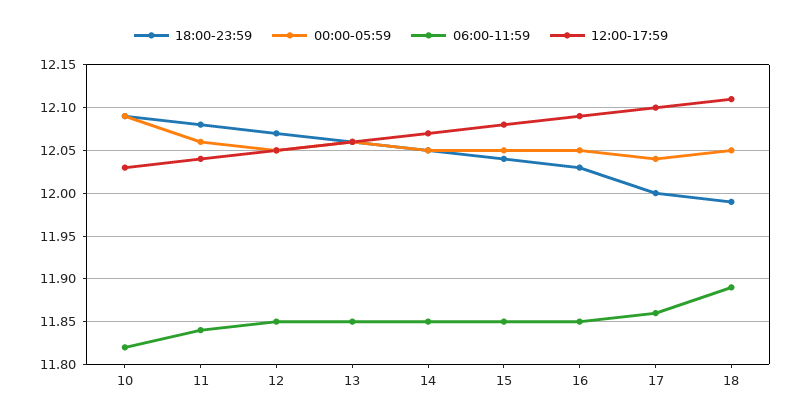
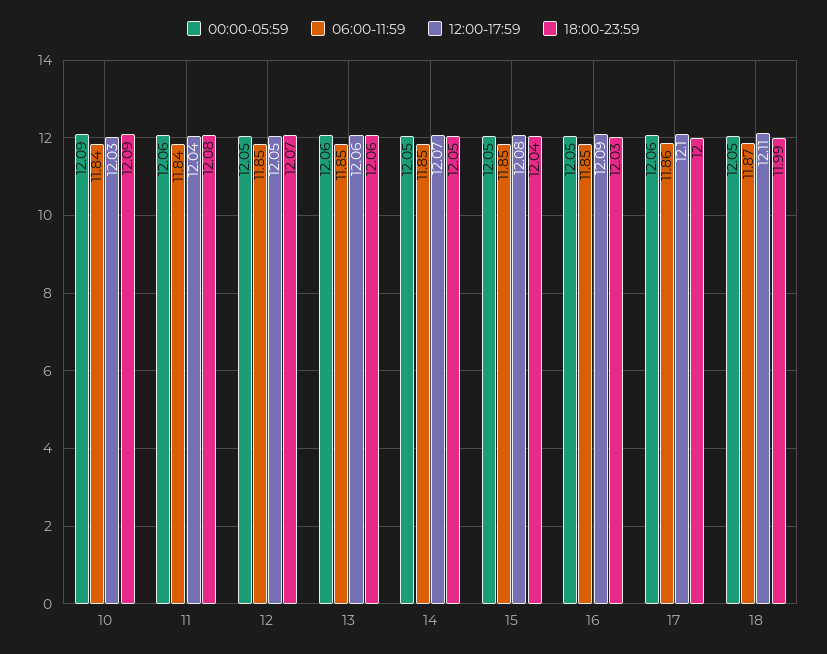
06:00-11:59, 10: 11.82 -> 11.84
00:00-05:59, 17: 12.04 -> 12.06
06:00-11:59, 18: 11.89 -> 11.87

